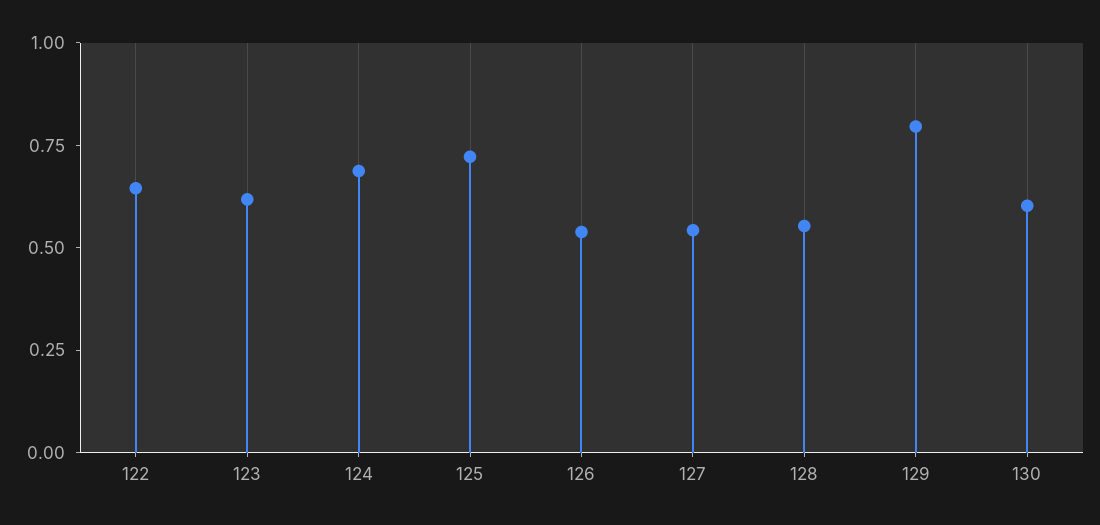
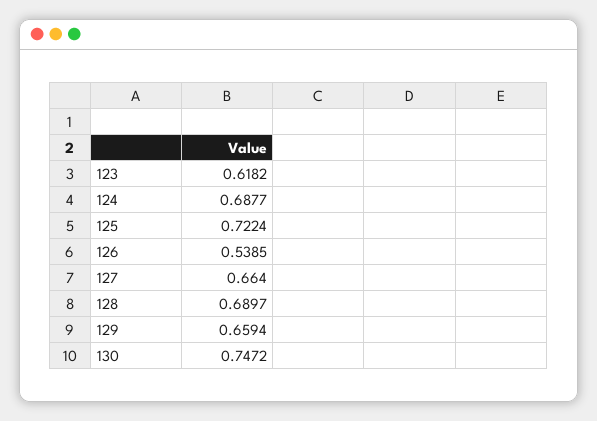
122: 0.65 -> none
127: 0.55 -> 0.664
128: 0.55 -> 0.6897
129: 0.8 -> 0.6594
130: 0.6 -> 0.7472

